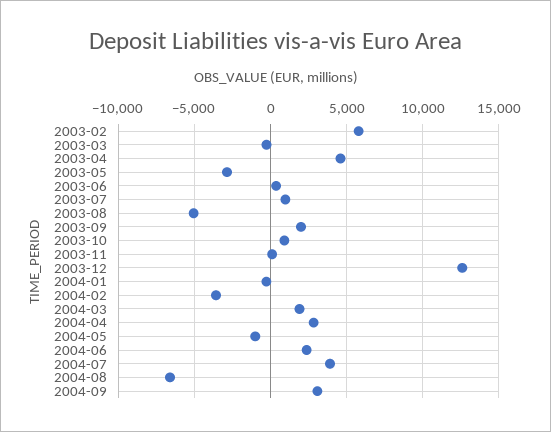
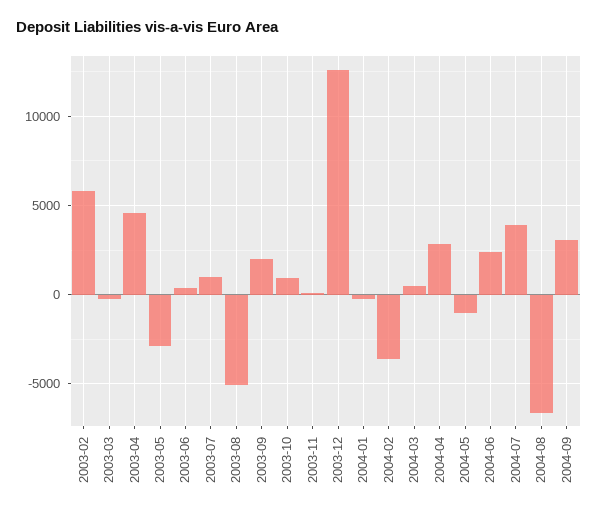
2004-03: 2000 -> 500

